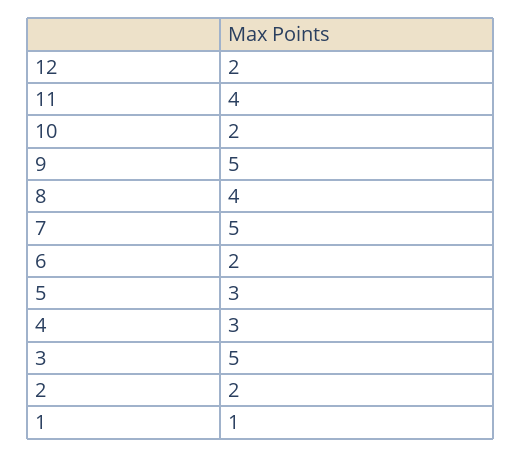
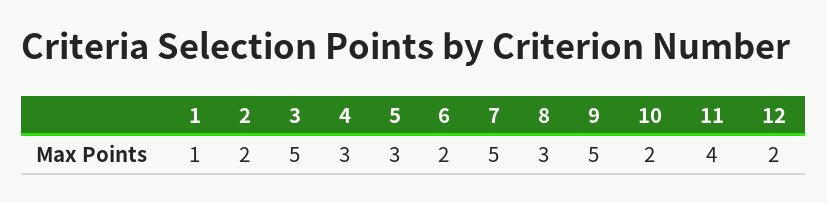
8: 4 -> 3

